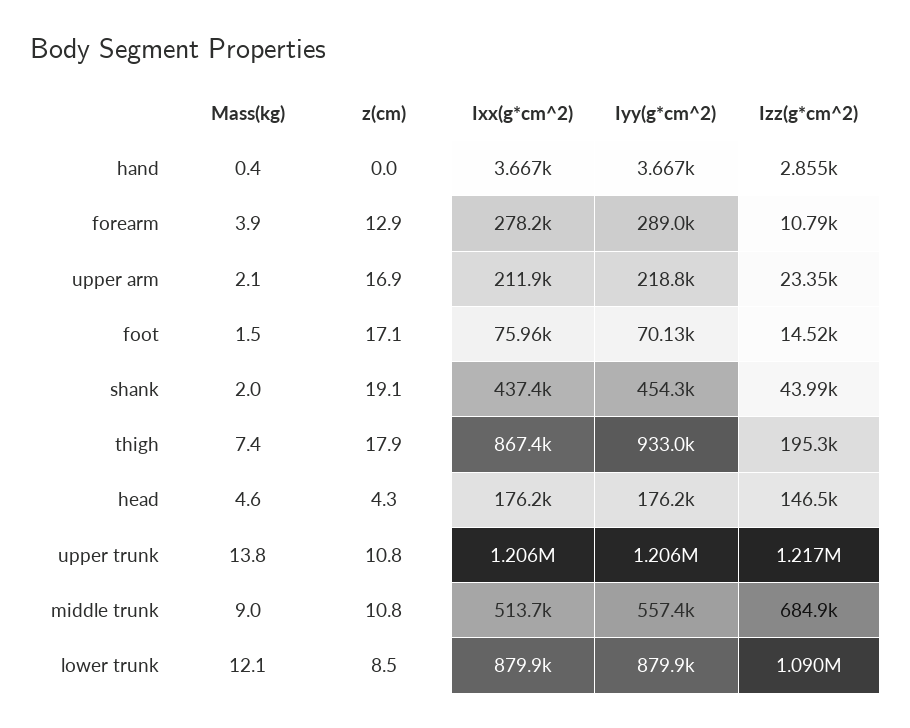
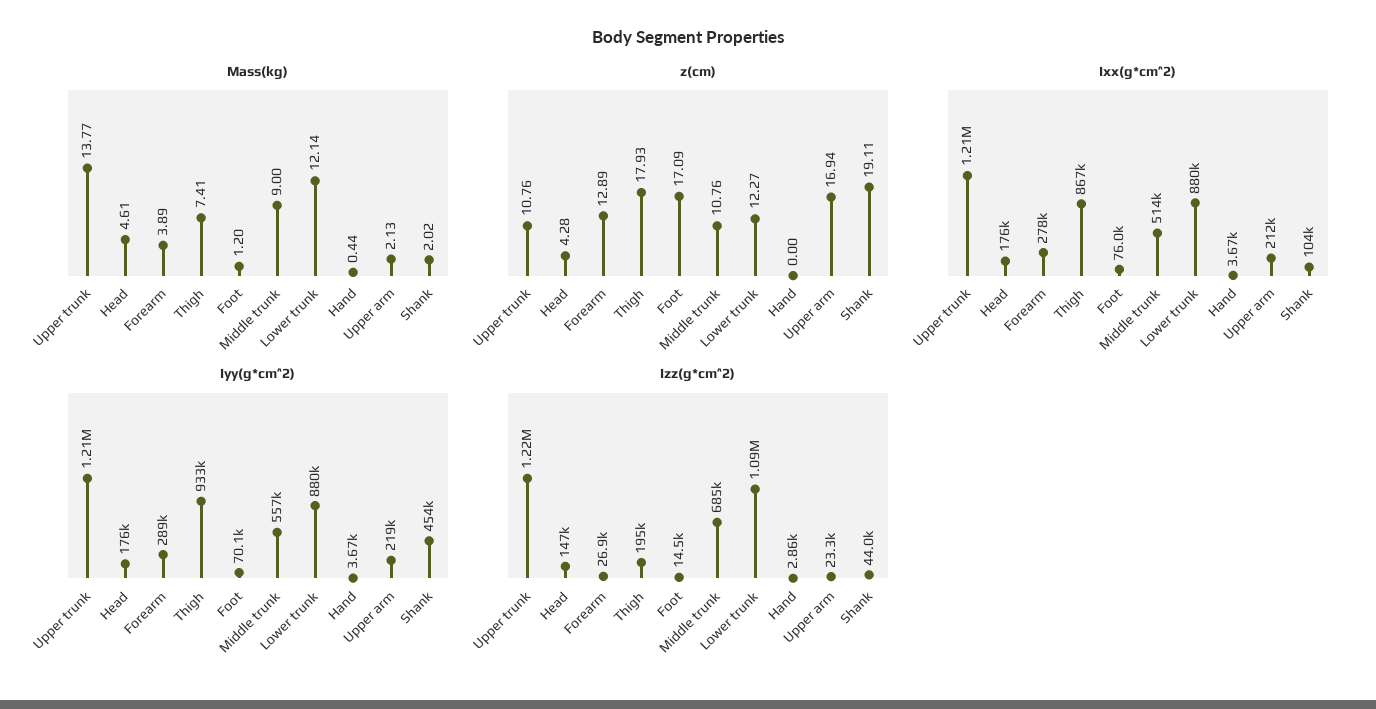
Izz(g*cm^2), forearm: 10790 -> 26900
Mass(kg), foot: 1.5 -> 1.2
Ixx(g*cm^2), shank: 437400 -> 104000
z(cm), lower trunk: 8.5 -> 12.27

